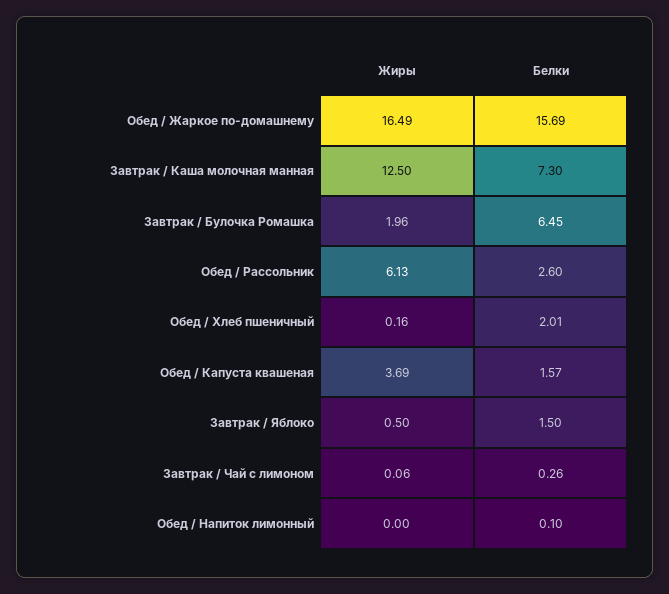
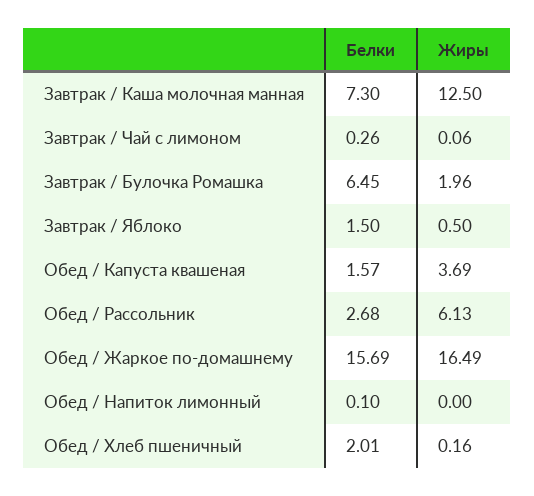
Белки, Обед / Рассольник: 2.6 -> 2.68

